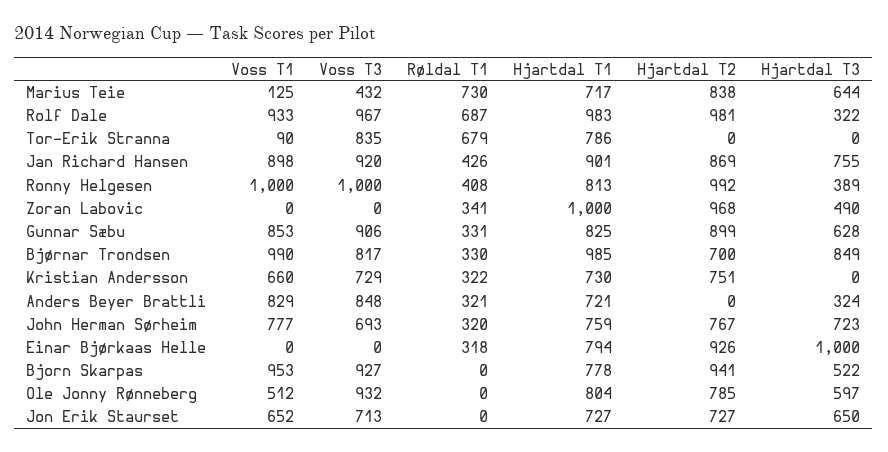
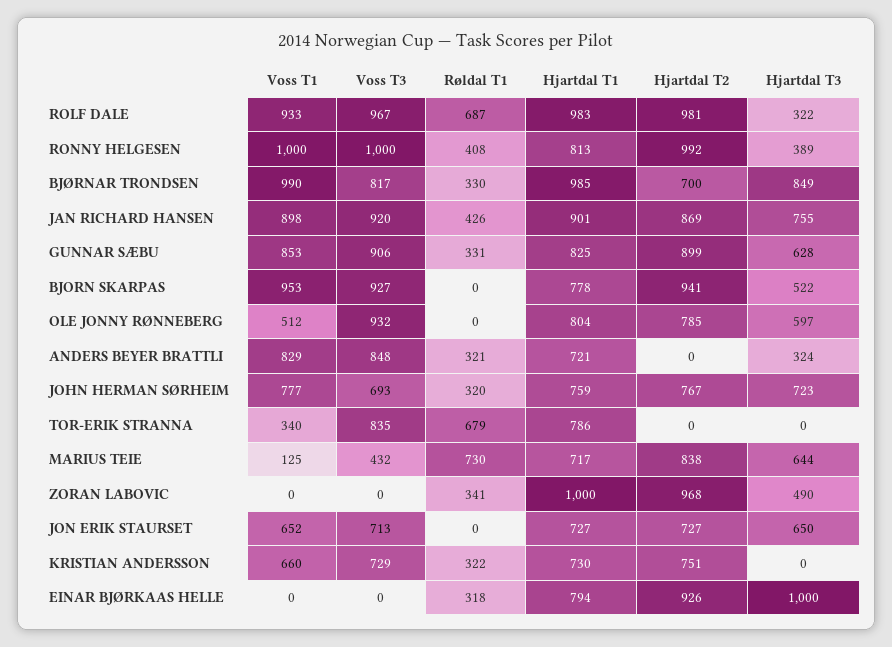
Voss T1, Tor-Erik Stranna: 90 -> 340

